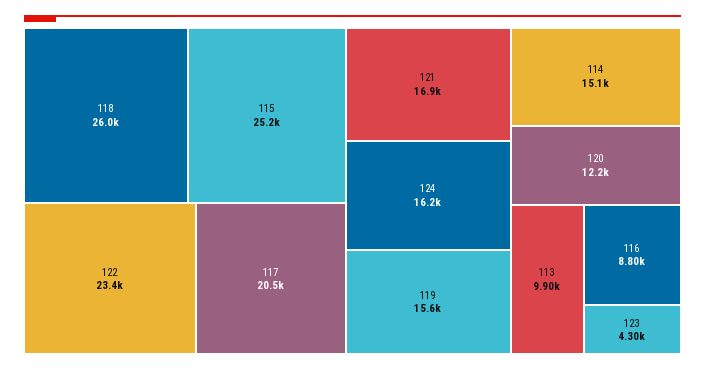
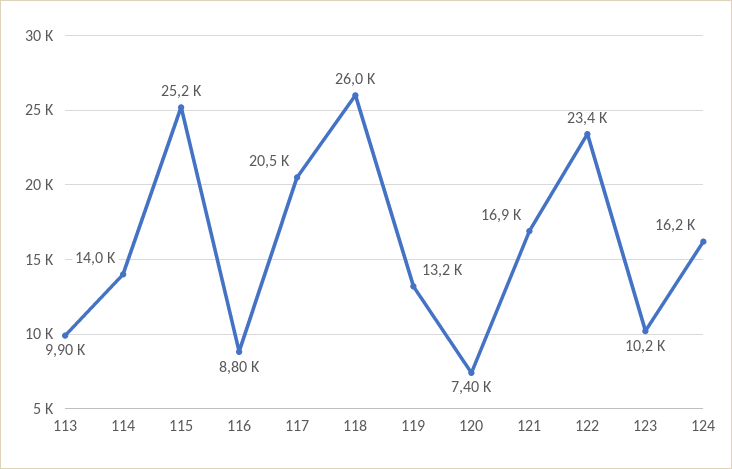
119: 15600 -> 13200
114: 15100 -> 14000
120: 12200 -> 7400
123: 4300 -> 10200

